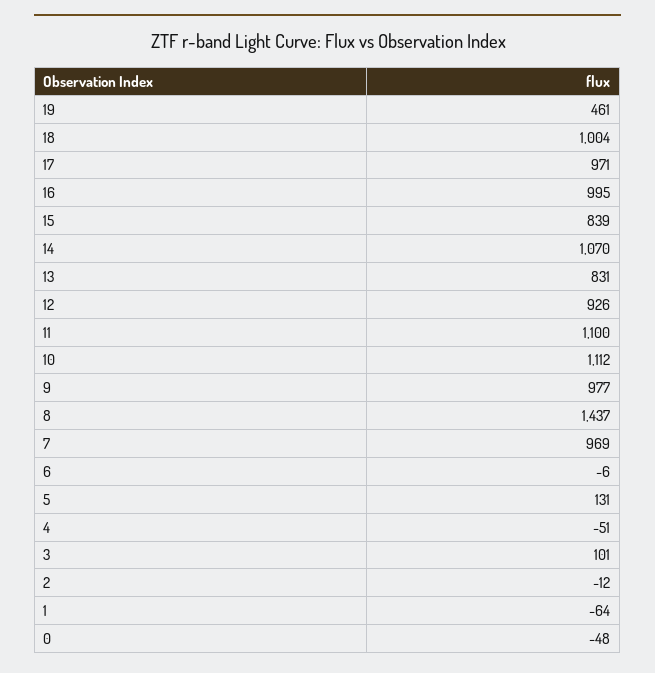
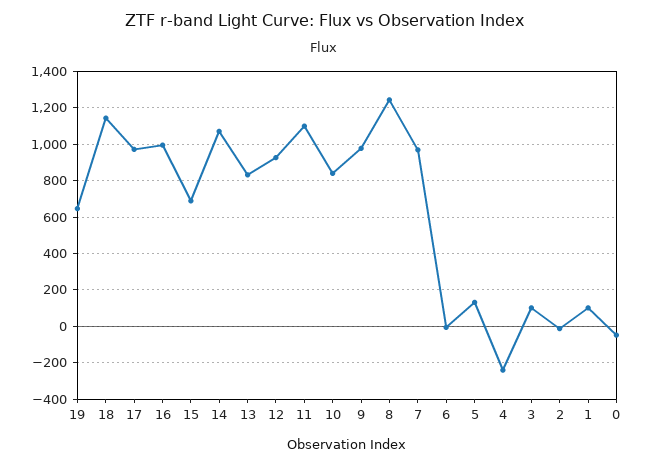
19: 461 -> 650
18: 1004 -> 1150
15: 839 -> 700
10: 1112 -> 850
8: 1437 -> 1250
4: -51 -> -250
1: -64 -> 100

